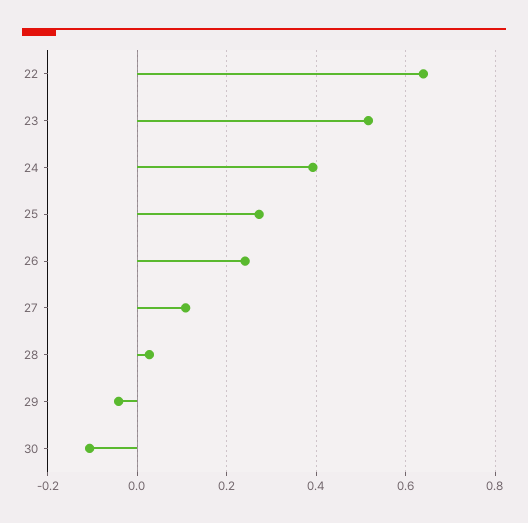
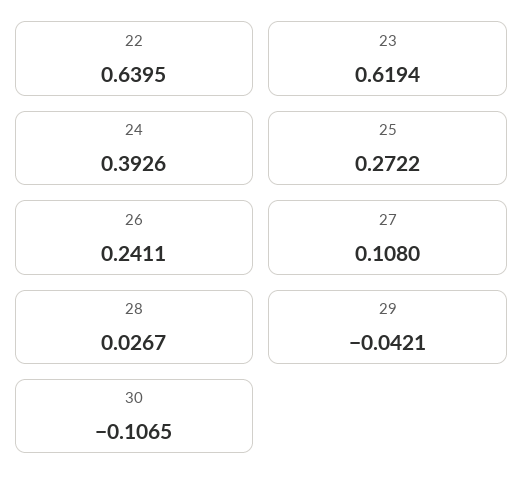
23: 0.52 -> 0.6194

